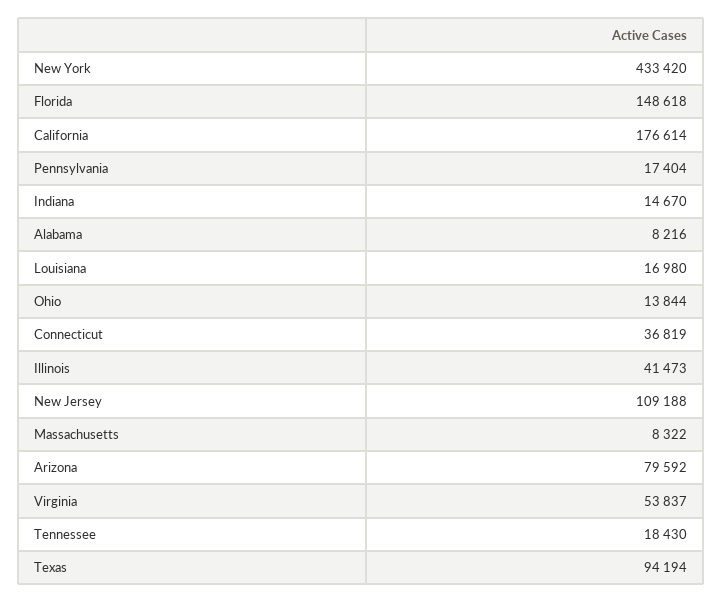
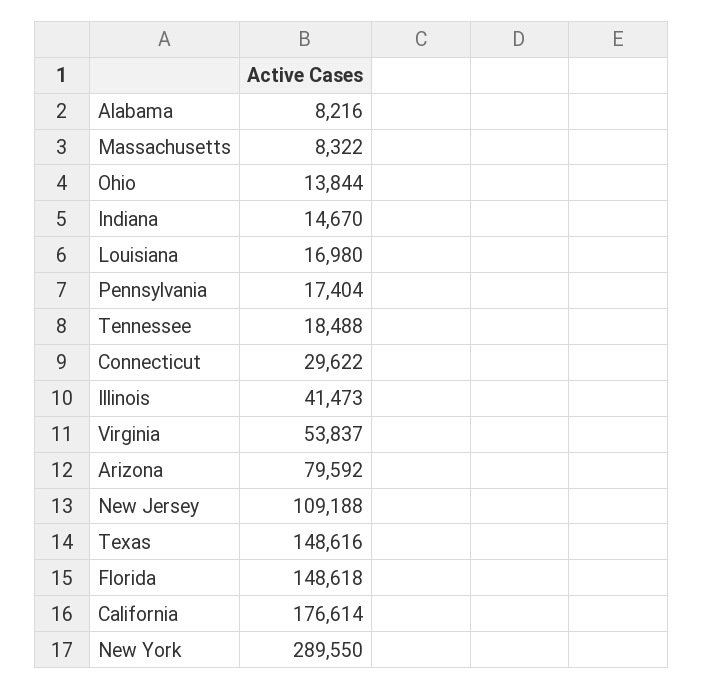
New York: 433420 -> 289550
Connecticut: 36819 -> 29622
Tennessee: 18430 -> 18488
Texas: 94194 -> 148616

